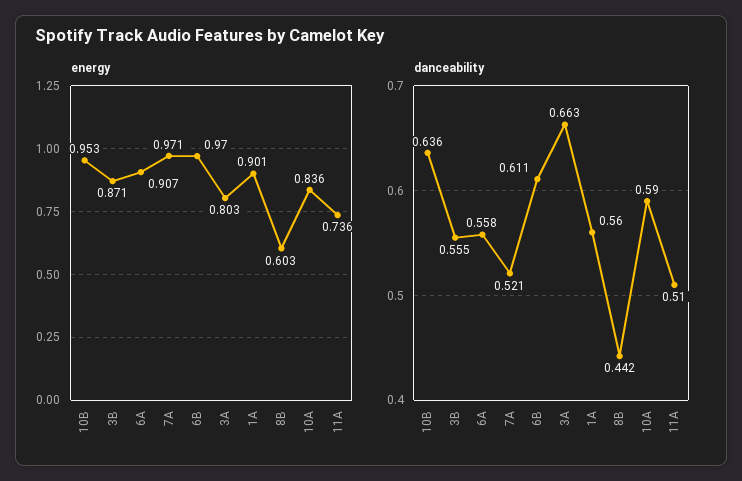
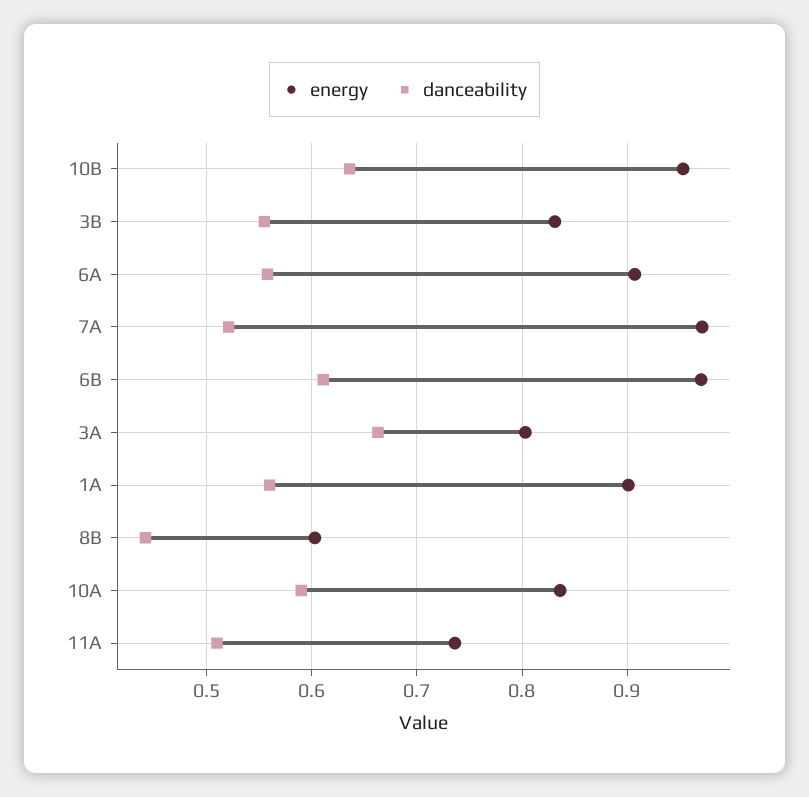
energy, 3B: 0.871 -> 0.83

